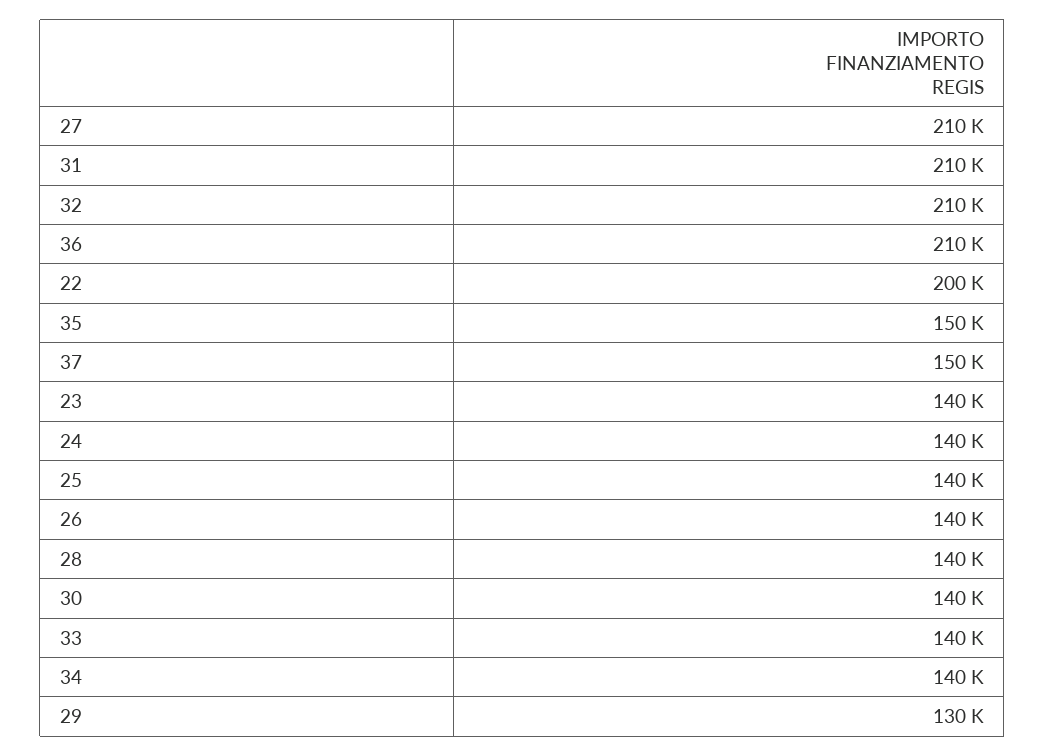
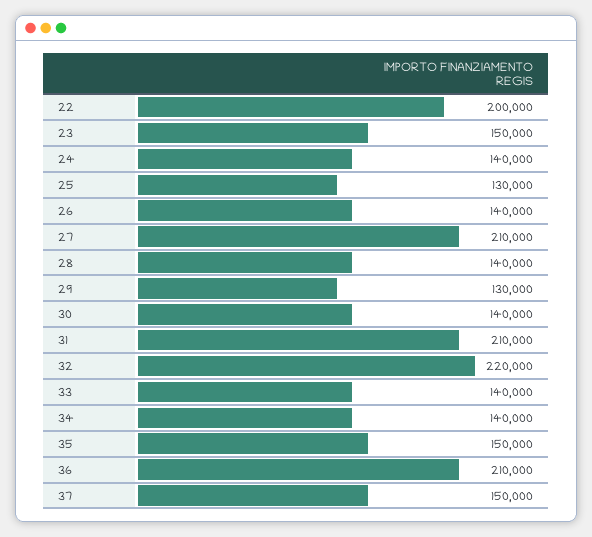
32: 210000 -> 220000
23: 140000 -> 150000
25: 140000 -> 130000

